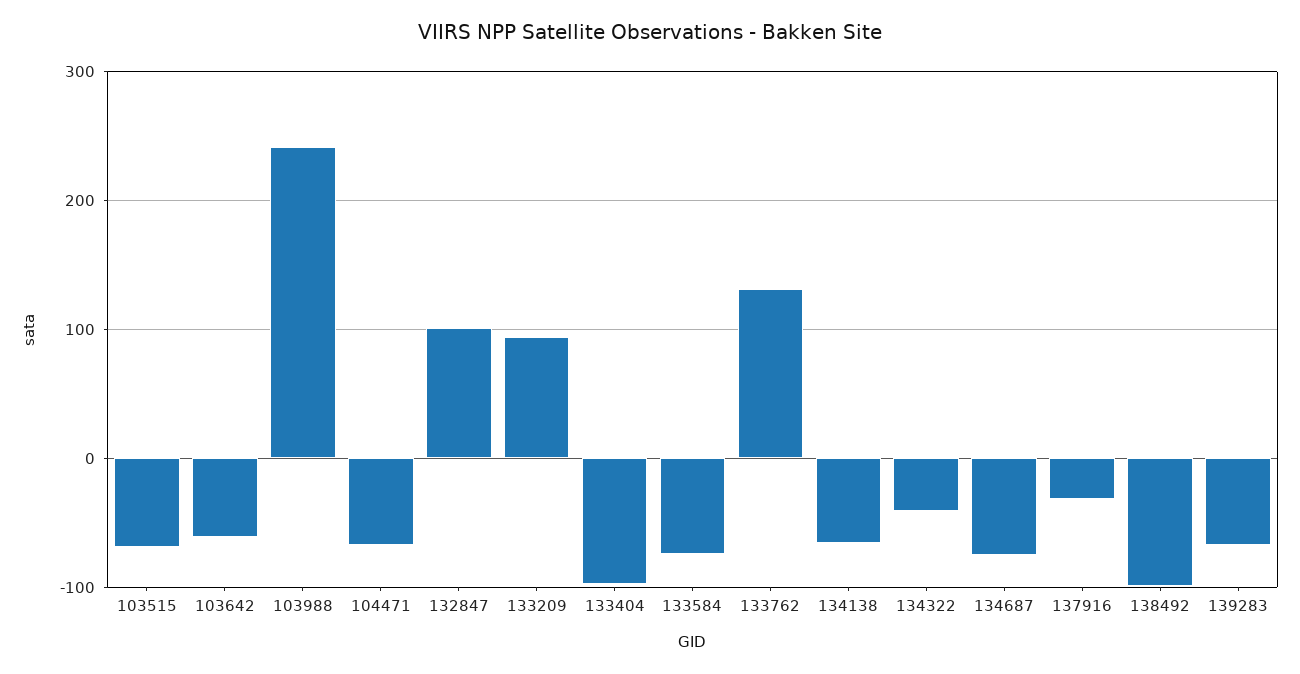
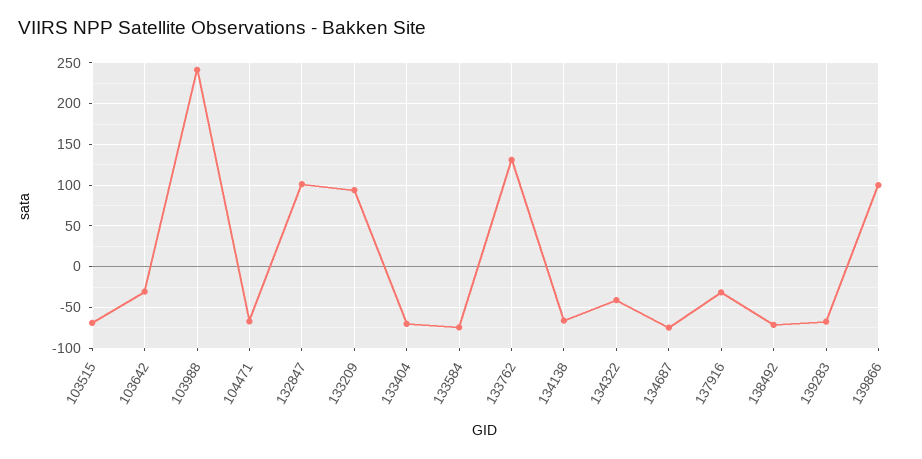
103642: -60 -> -30
133404: -100 -> -70
138492: -100 -> -70
139866: none -> 100

